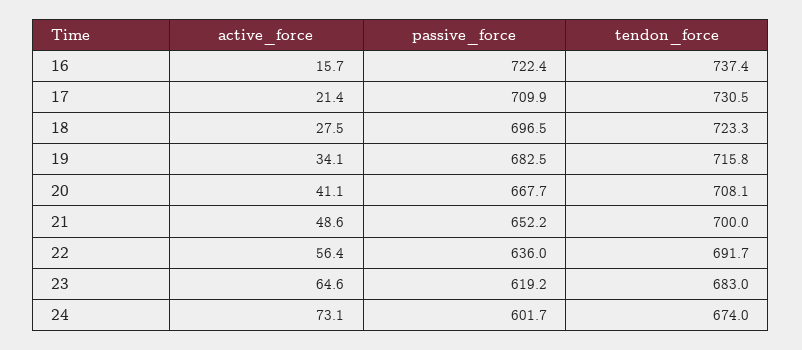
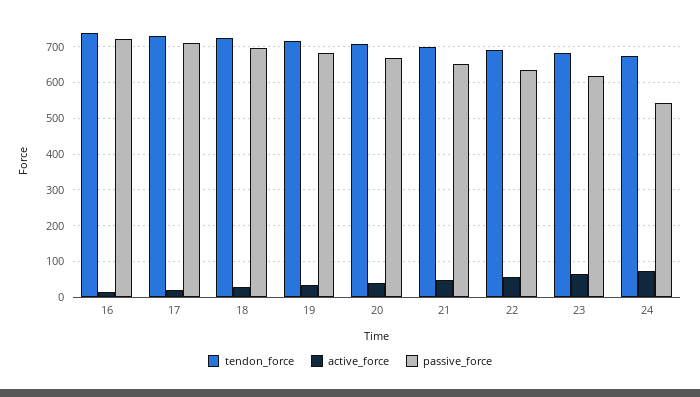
passive_force, 24: 601.7 -> 540

